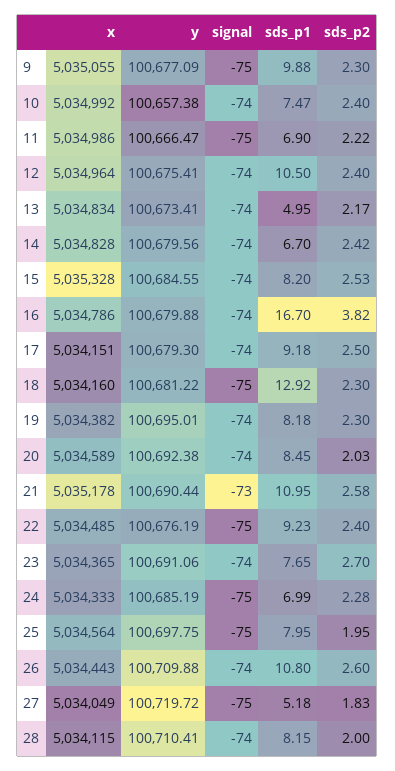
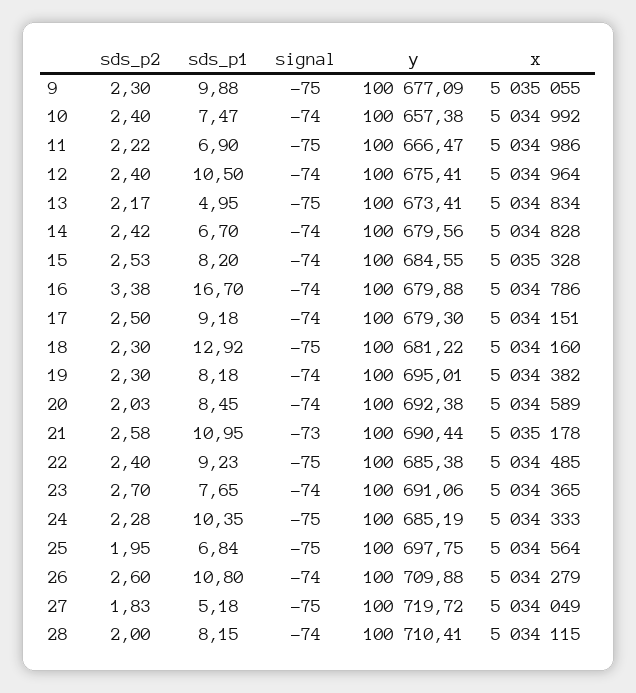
signal, 13: -74 -> -75
sds_p2, 16: 3.82 -> 3.38
y, 22: 100676.19 -> 100685.38
sds_p1, 24: 6.99 -> 10.35
sds_p1, 25: 7.95 -> 6.84
x, 26: 5034443 -> 5034279

